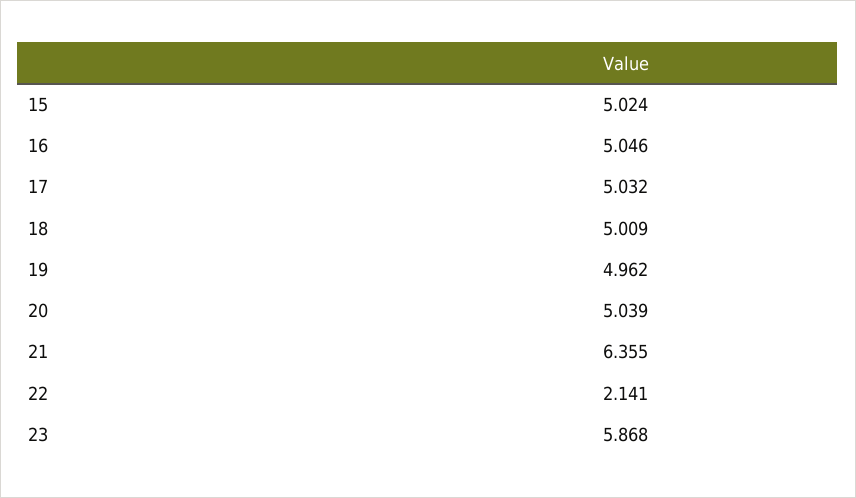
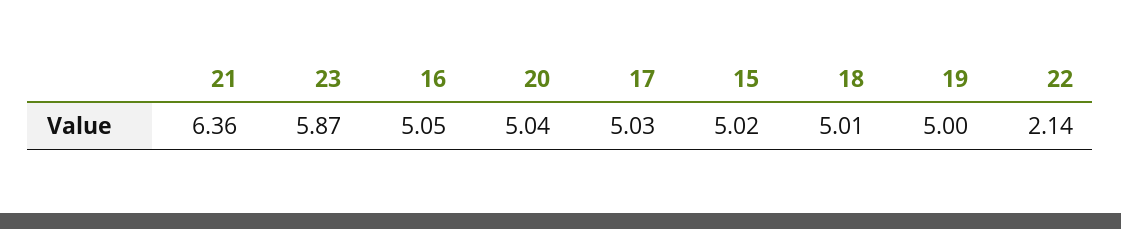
19: 4.962 -> 5

